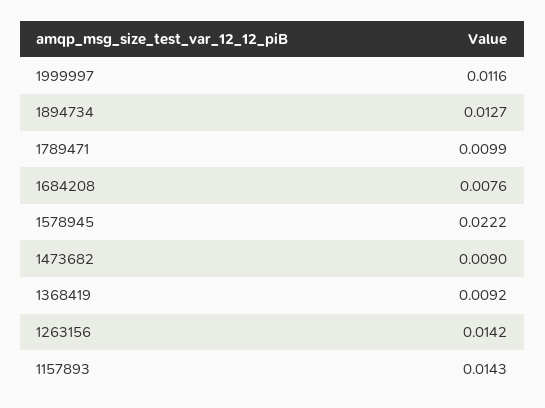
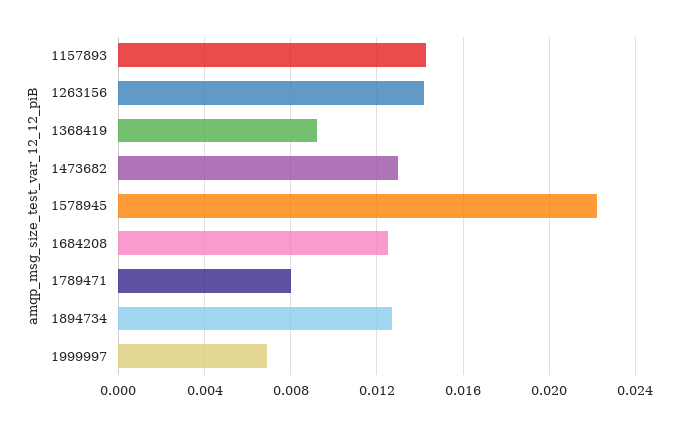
1999997: 0.0116 -> 0.007
1789471: 0.0099 -> 0.008
1684208: 0.0076 -> 0.0125
1473682: 0.009 -> 0.013

